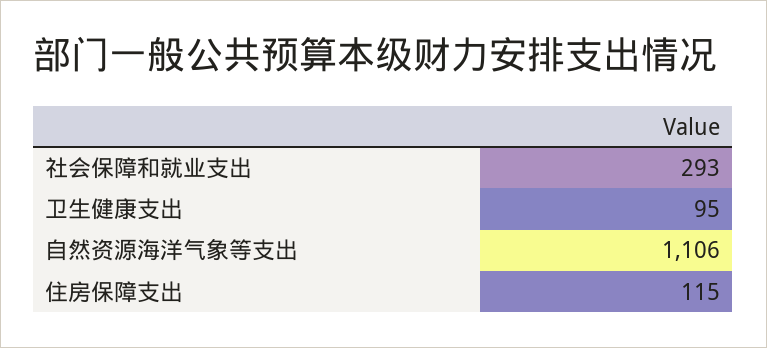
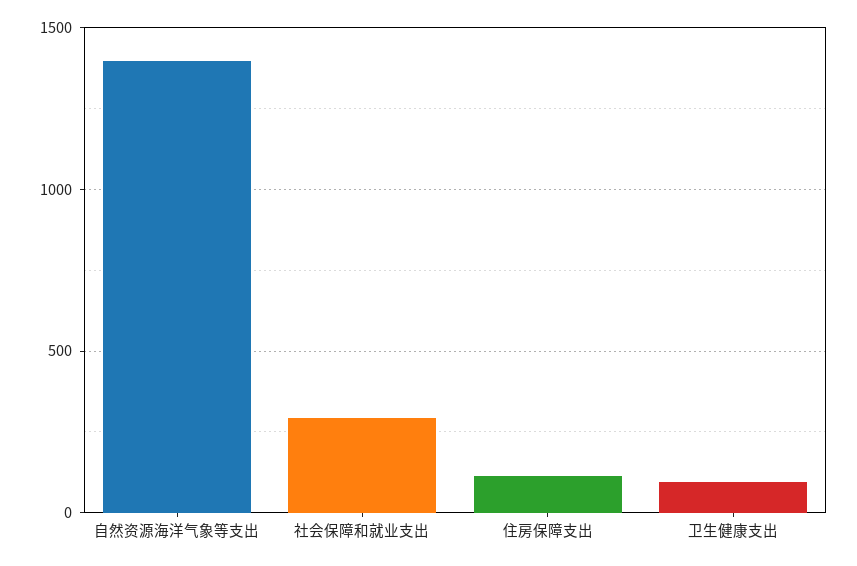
自然资源海洋气象等支出: 1106 -> 1400

